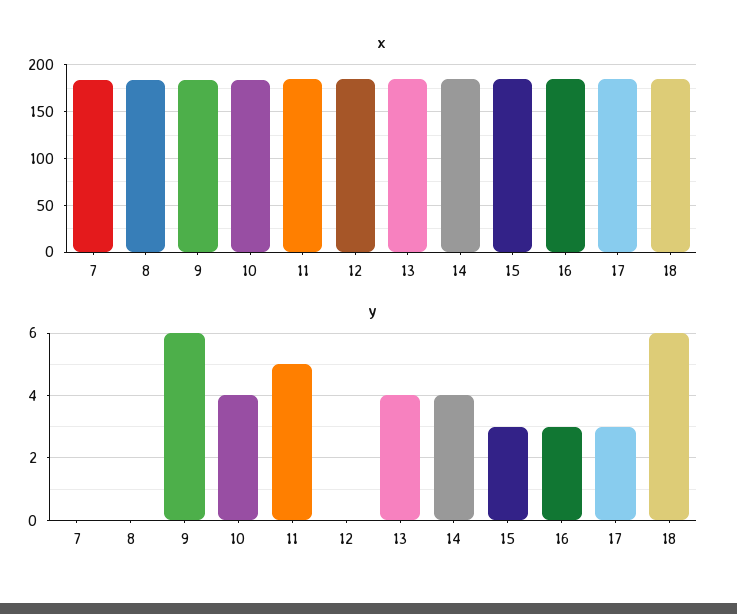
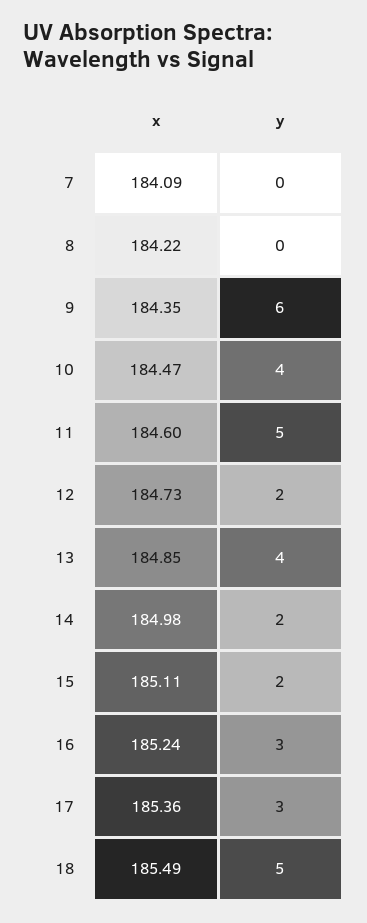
y, 12: 0 -> 2
y, 14: 4 -> 2
y, 15: 3 -> 2
y, 18: 6 -> 5

